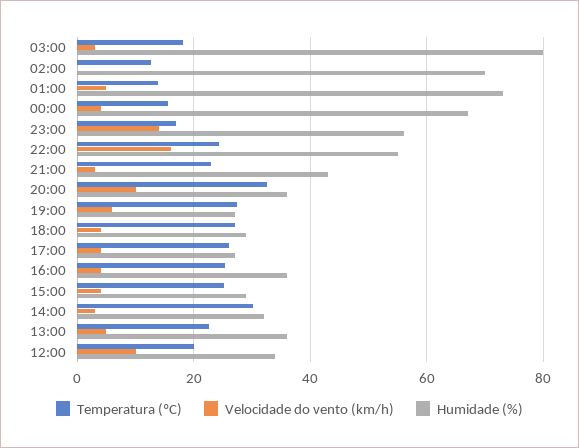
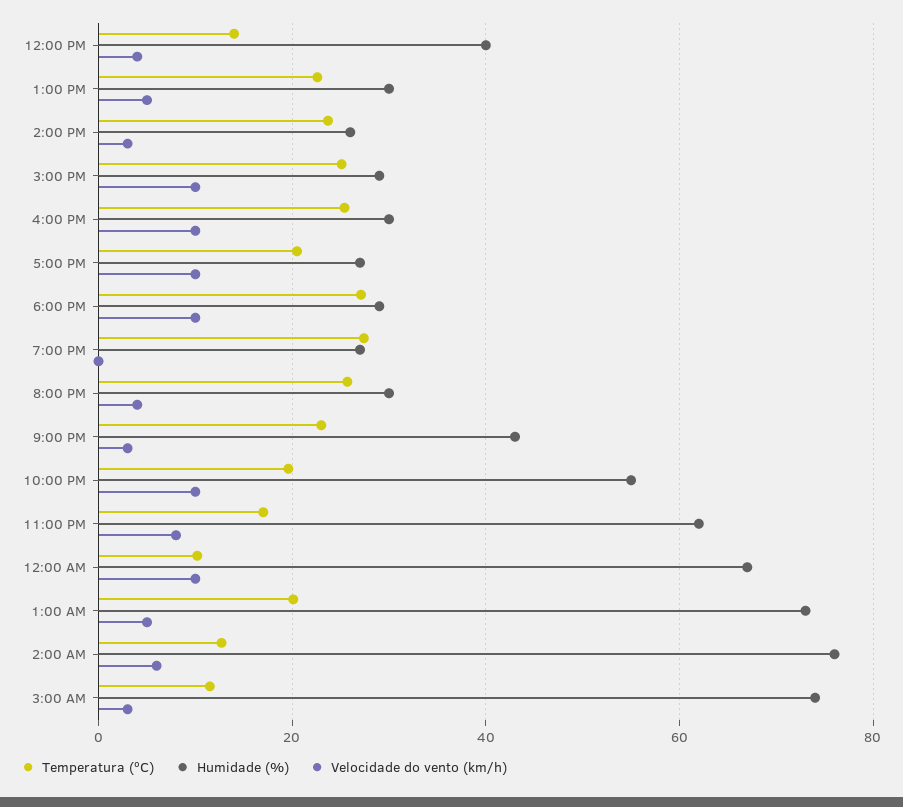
Temperatura (ºC), 03:00: 18 -> 12
Humidade (%), 03:00: 80 -> 74
Velocidade do vento (km/h), 02:00: 0 -> 6
Humidade (%), 02:00: 70 -> 76
Temperatura (ºC), 01:00: 14 -> 20
Temperatura (ºC), 00:00: 16 -> 10
Velocidade do vento (km/h), 00:00: 4 -> 10
Velocidade do vento (km/h), 23:00: 14 -> 8
Humidade (%), 23:00: 56 -> 62
Temperatura (ºC), 22:00: 24 -> 20
Velocidade do vento (km/h), 22:00: 16 -> 10
Temperatura (ºC), 20:00: 32 -> 26
Velocidade do vento (km/h), 20:00: 10 -> 4
Humidade (%), 20:00: 36 -> 30
Velocidade do vento (km/h), 19:00: 6 -> 0
Velocidade do vento (km/h), 18:00: 4 -> 10
Temperatura (ºC), 17:00: 26 -> 20
Velocidade do vento (km/h), 17:00: 4 -> 10
Velocidade do vento (km/h), 16:00: 4 -> 10
Humidade (%), 16:00: 36 -> 30
Velocidade do vento (km/h), 15:00: 4 -> 10
Temperatura (ºC), 14:00: 30 -> 24
Humidade (%), 14:00: 32 -> 26
Humidade (%), 13:00: 36 -> 30
Temperatura (ºC), 12:00: 20 -> 14
Velocidade do vento (km/h), 12:00: 10 -> 4
Humidade (%), 12:00: 34 -> 40

